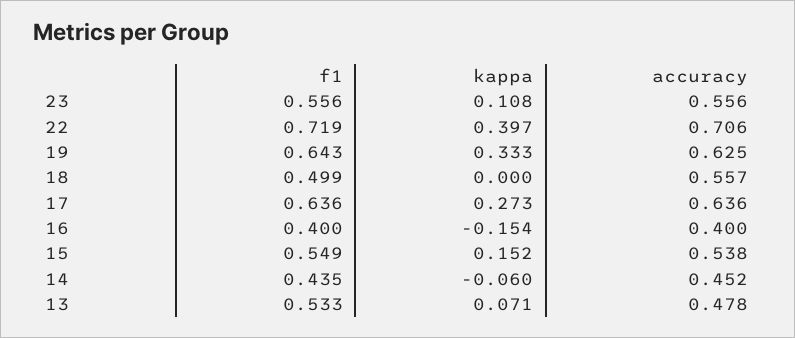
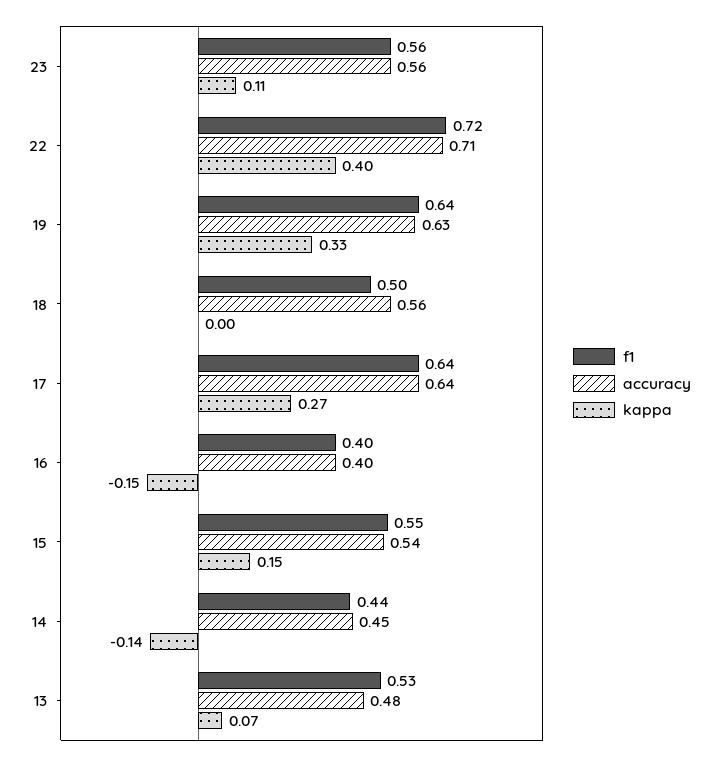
kappa, 14: -0.06 -> -0.14

